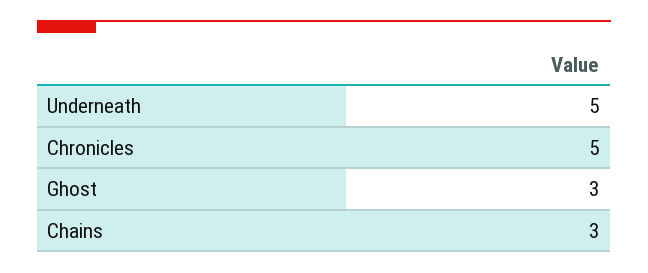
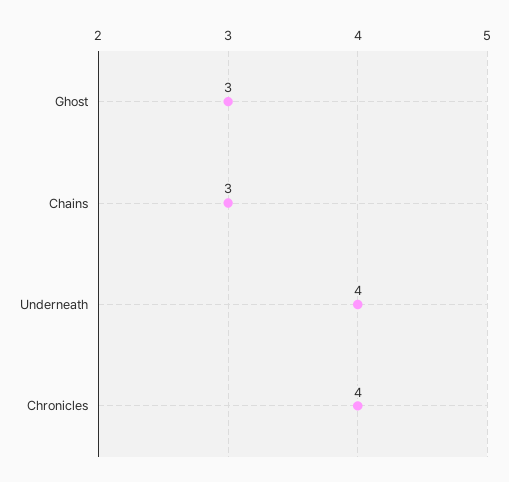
Underneath: 5 -> 4
Chronicles: 5 -> 4

